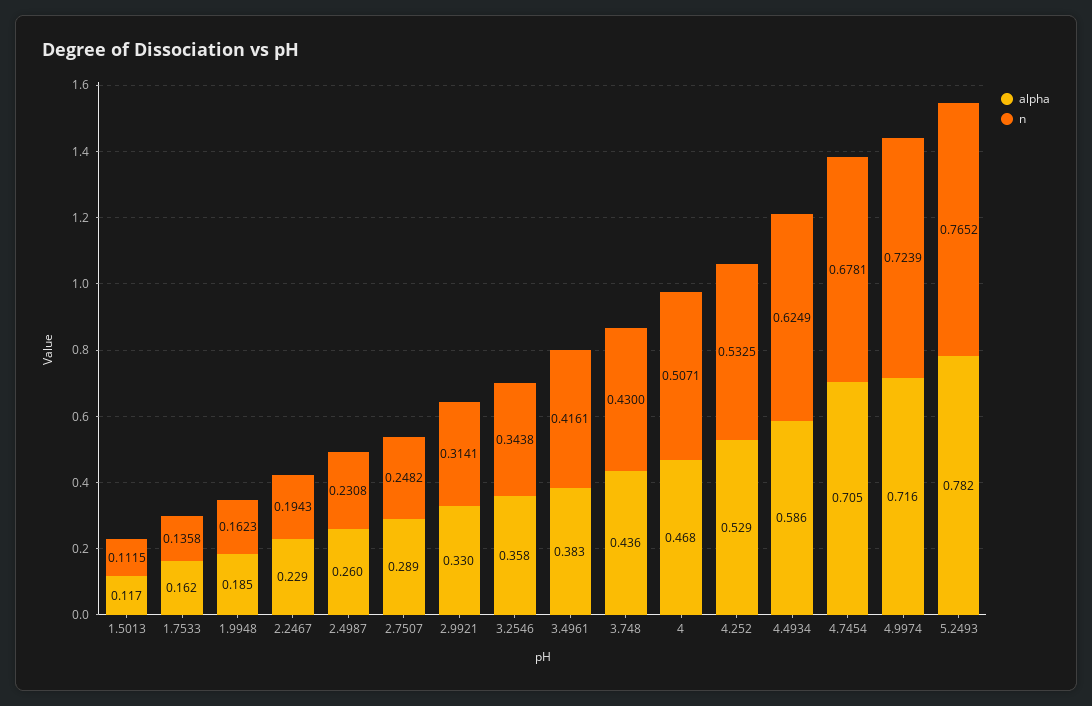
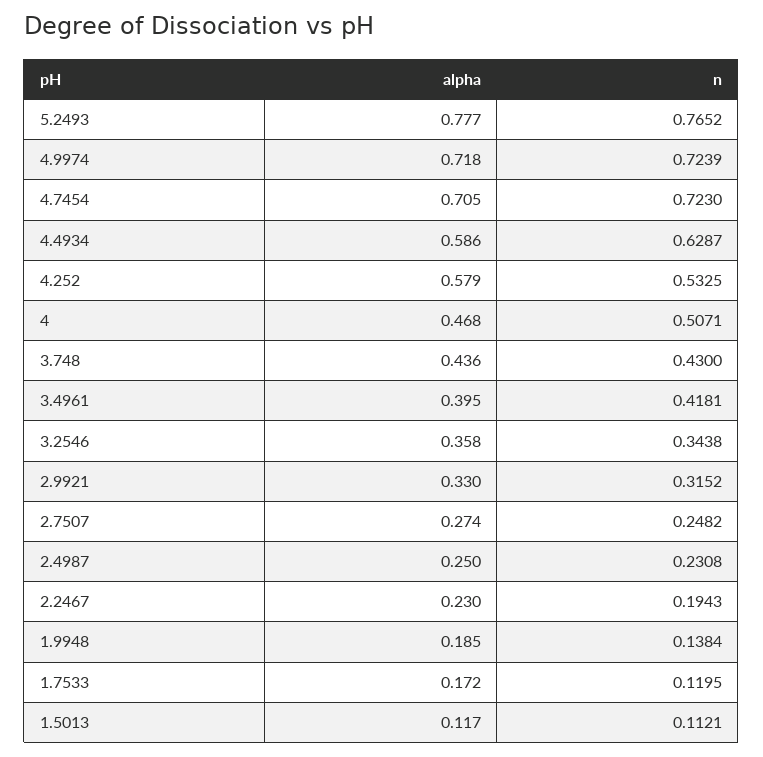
n, 1.5013: 0.1115 -> 0.1121
alpha, 1.7533: 0.162 -> 0.172
n, 1.7533: 0.1358 -> 0.1195
n, 1.9948: 0.1623 -> 0.1384
alpha, 2.2467: 0.229 -> 0.23
alpha, 2.4987: 0.26 -> 0.25
alpha, 2.7507: 0.289 -> 0.274
n, 2.9921: 0.3141 -> 0.3152
alpha, 3.4961: 0.383 -> 0.395
n, 3.4961: 0.4161 -> 0.4181
alpha, 4.252: 0.529 -> 0.579
n, 4.4934: 0.6249 -> 0.6287
n, 4.7454: 0.6781 -> 0.723
alpha, 4.9974: 0.716 -> 0.718
alpha, 5.2493: 0.782 -> 0.777

